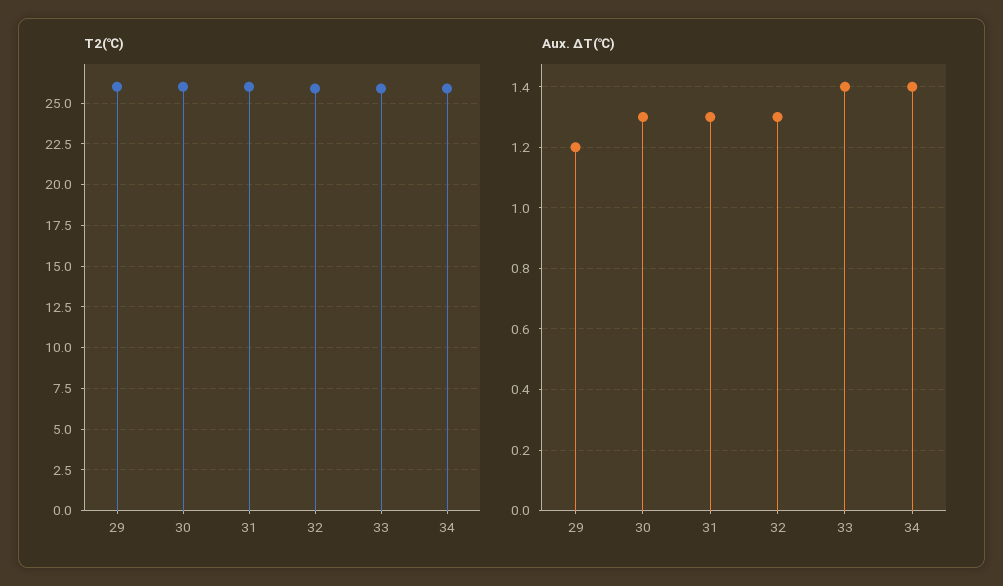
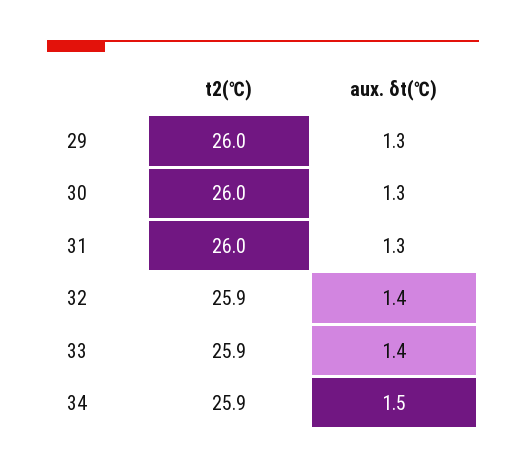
Aux. ΔT(℃), 29: 1.2 -> 1.3
Aux. ΔT(℃), 32: 1.3 -> 1.4
Aux. ΔT(℃), 34: 1.4 -> 1.5

